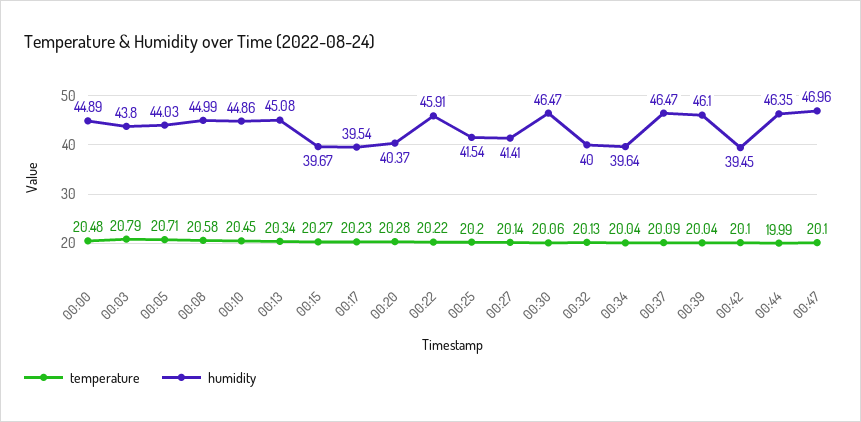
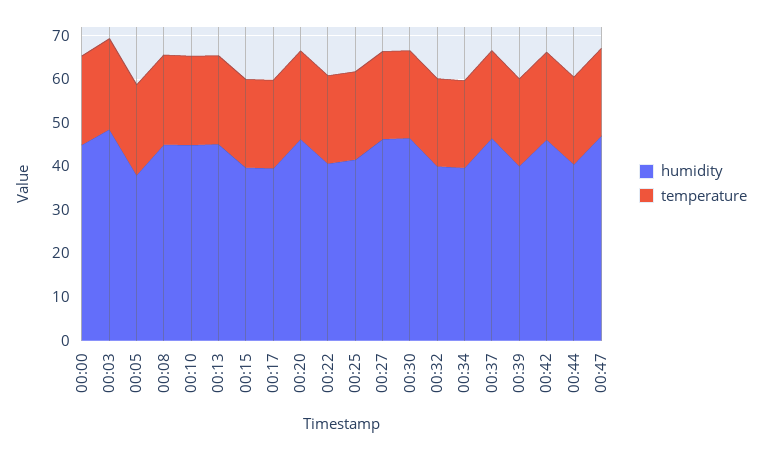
humidity, 00:03: 43.8 -> 48
humidity, 00:05: 44.03 -> 38
humidity, 00:20: 40.37 -> 46
humidity, 00:22: 45.91 -> 40
humidity, 00:27: 41.41 -> 46
humidity, 00:39: 46.1 -> 40
humidity, 00:42: 39.45 -> 46
humidity, 00:44: 46.35 -> 40

